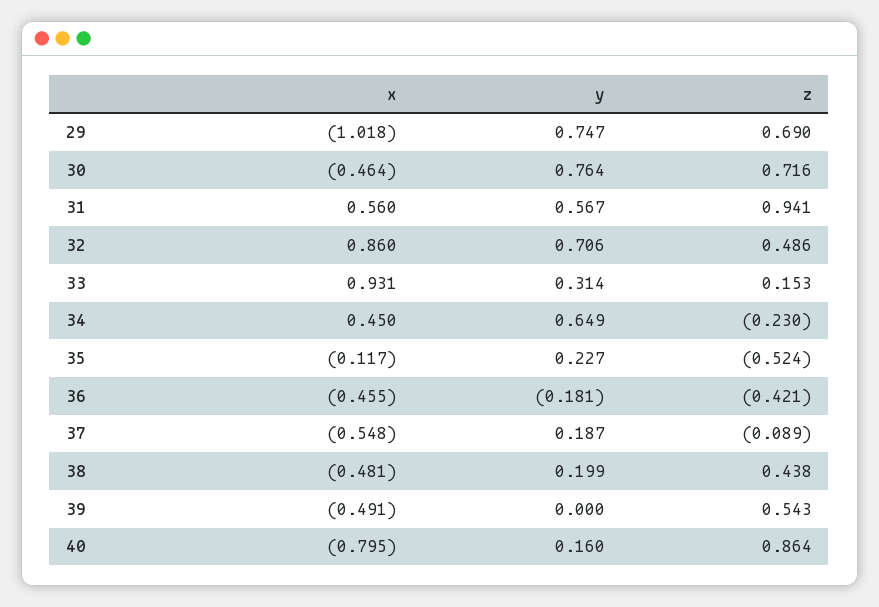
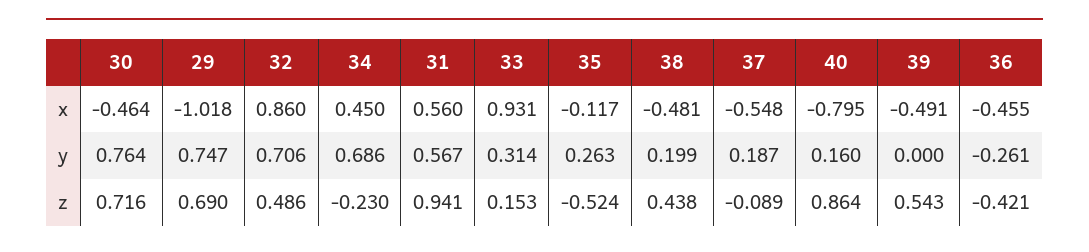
y, 34: 0.649 -> 0.686
y, 35: 0.227 -> 0.263
y, 36: -0.181 -> -0.261

